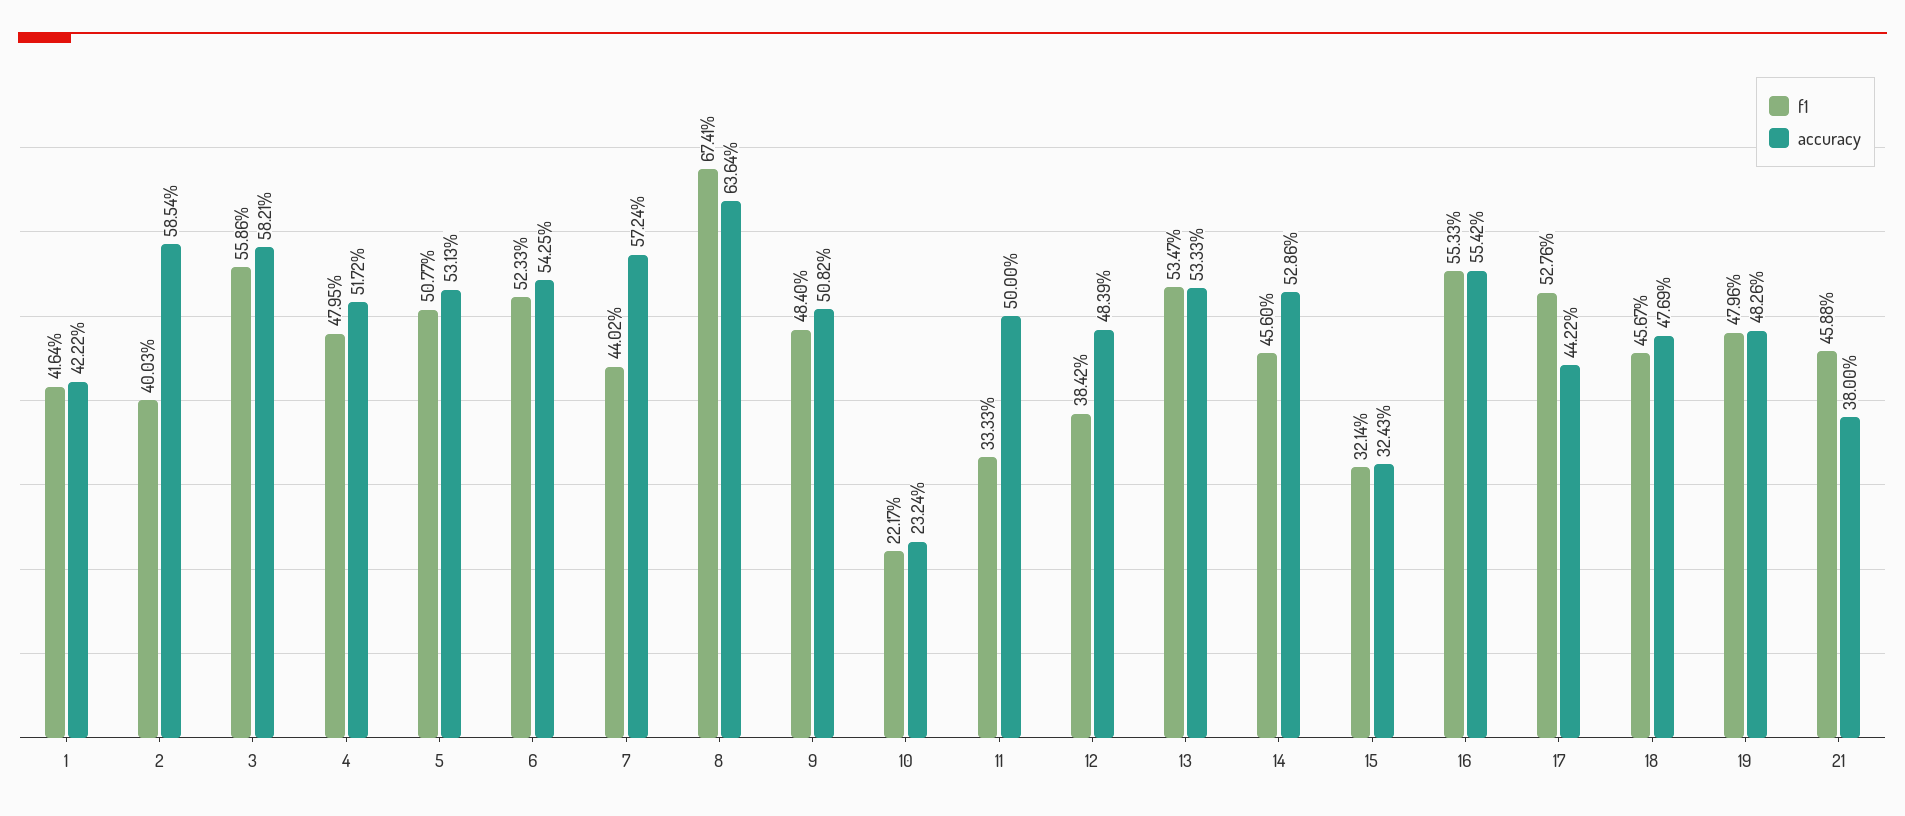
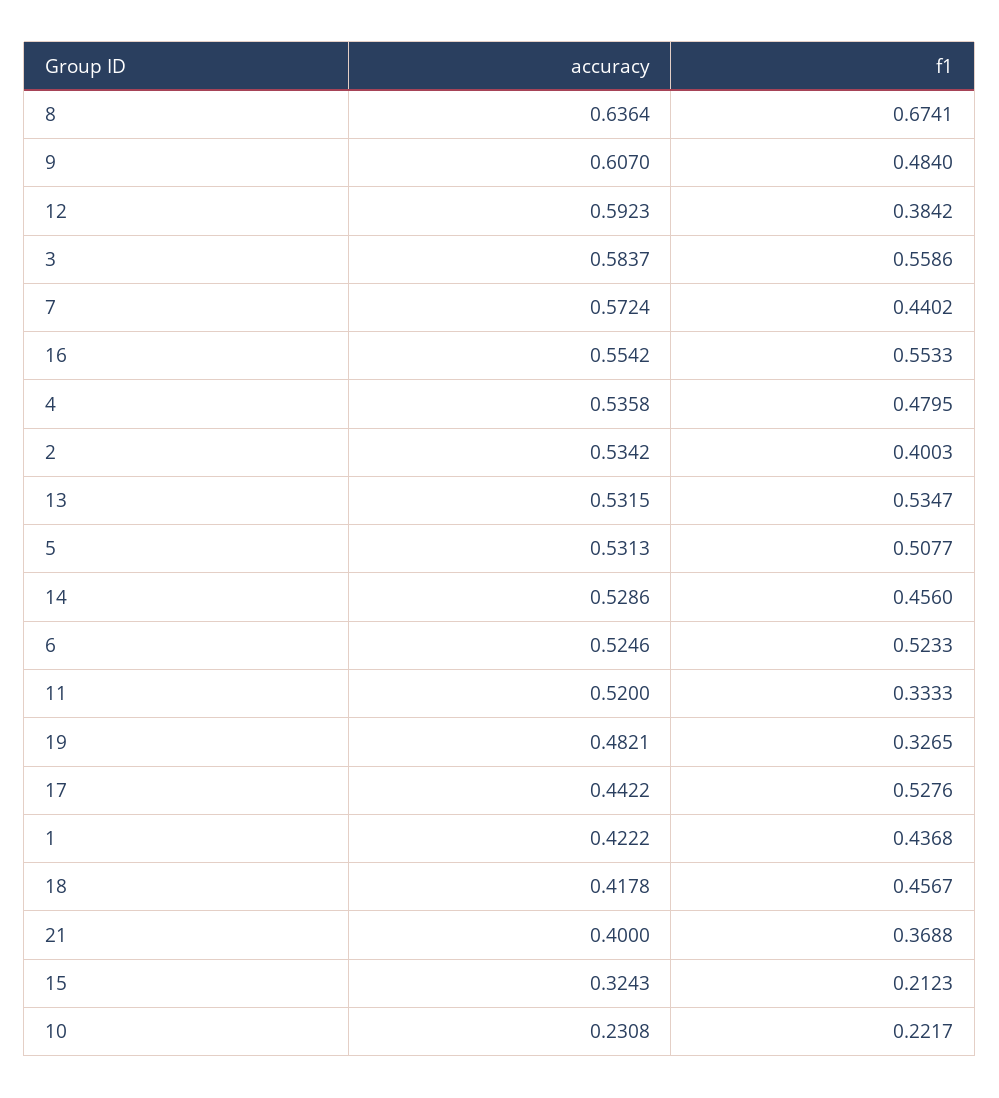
f1, 1: 0.4164 -> 0.4368
accuracy, 2: 0.5854 -> 0.5342
accuracy, 3: 0.5821 -> 0.5837
accuracy, 4: 0.5172 -> 0.5358
accuracy, 6: 0.5425 -> 0.5246
accuracy, 9: 0.5082 -> 0.607
accuracy, 10: 0.2324 -> 0.2308
accuracy, 11: 0.5 -> 0.52
accuracy, 12: 0.4839 -> 0.5923
accuracy, 13: 0.5333 -> 0.5315
f1, 15: 0.3214 -> 0.2123
accuracy, 18: 0.4769 -> 0.4178
f1, 19: 0.4796 -> 0.3265
accuracy, 19: 0.4826 -> 0.4821
f1, 21: 0.4588 -> 0.3688
accuracy, 21: 0.38 -> 0.4

